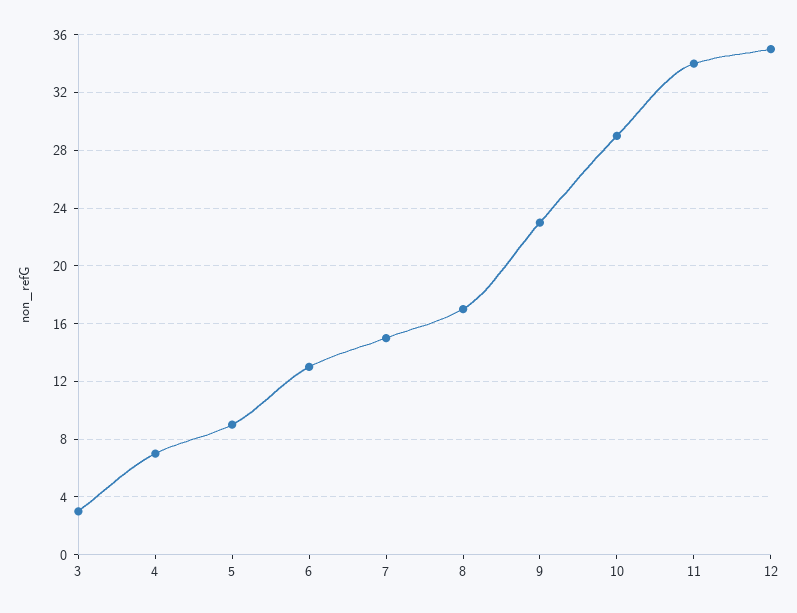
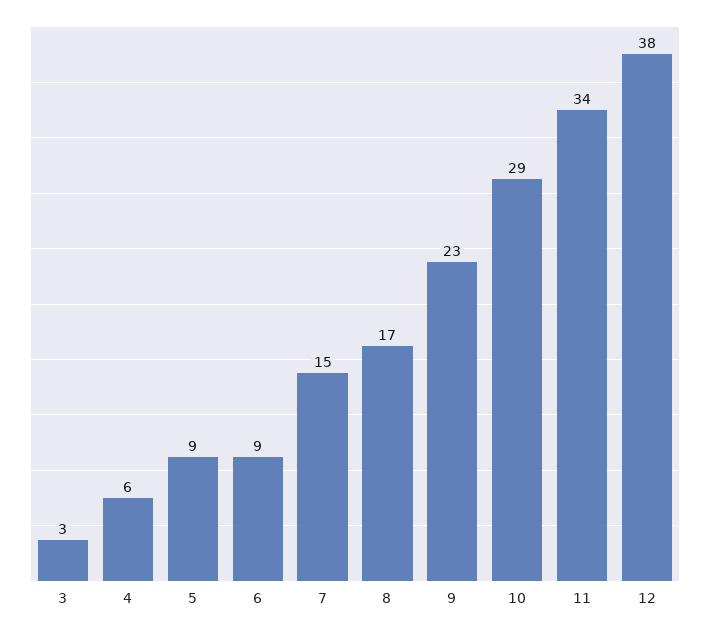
4: 7 -> 6
6: 13 -> 9
12: 35 -> 38

